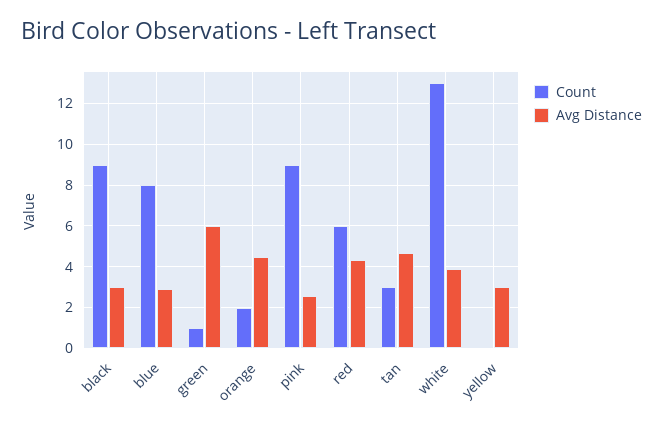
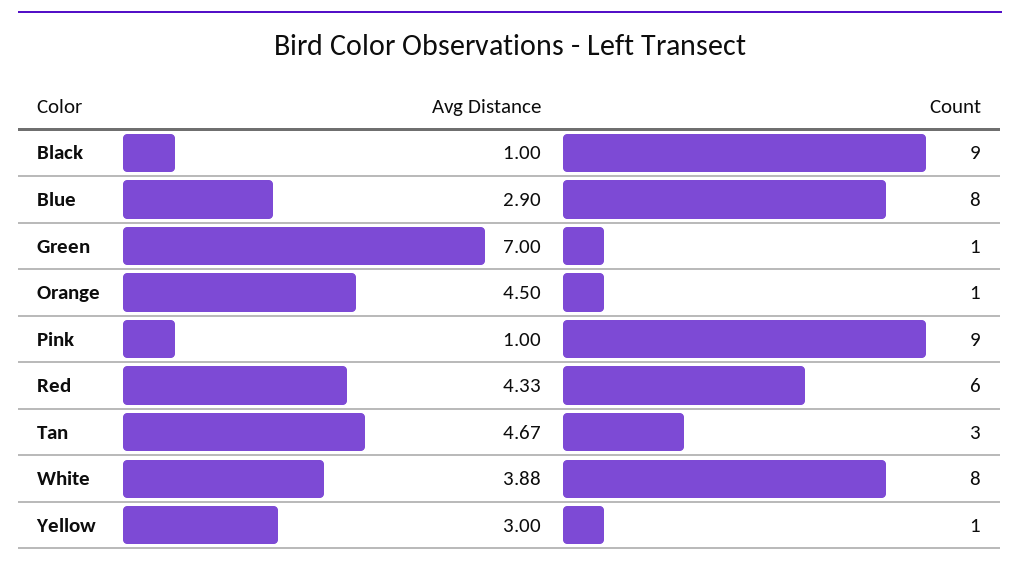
Avg Distance, black: 3 -> 1
Avg Distance, green: 6 -> 7
Count, orange: 2 -> 1
Avg Distance, pink: 2.5 -> 1
Count, white: 13 -> 8
Count, yellow: 0 -> 1

